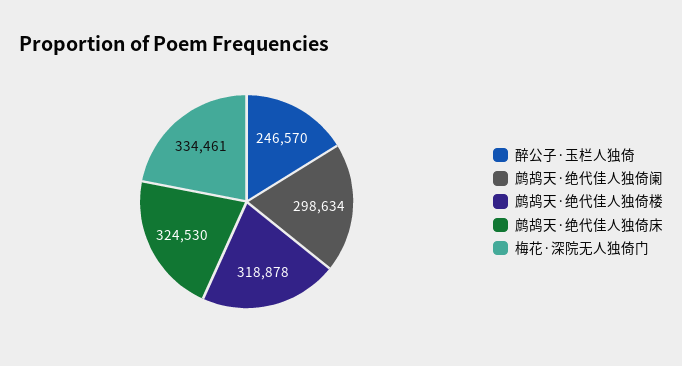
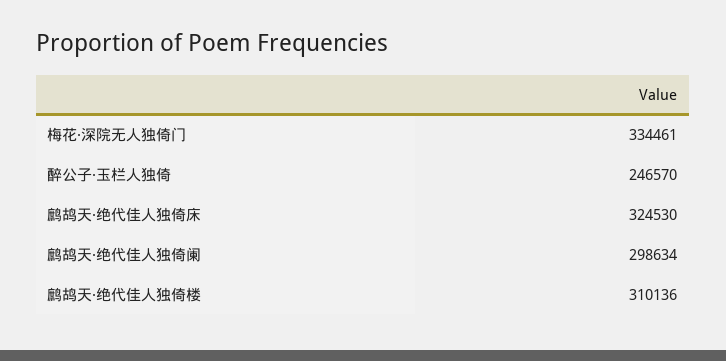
鹧鸪天·绝代佳人独倚楼: 318878 -> 310136

